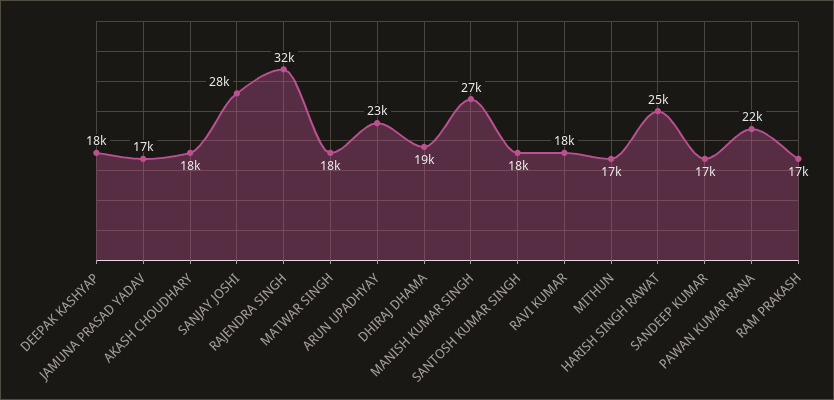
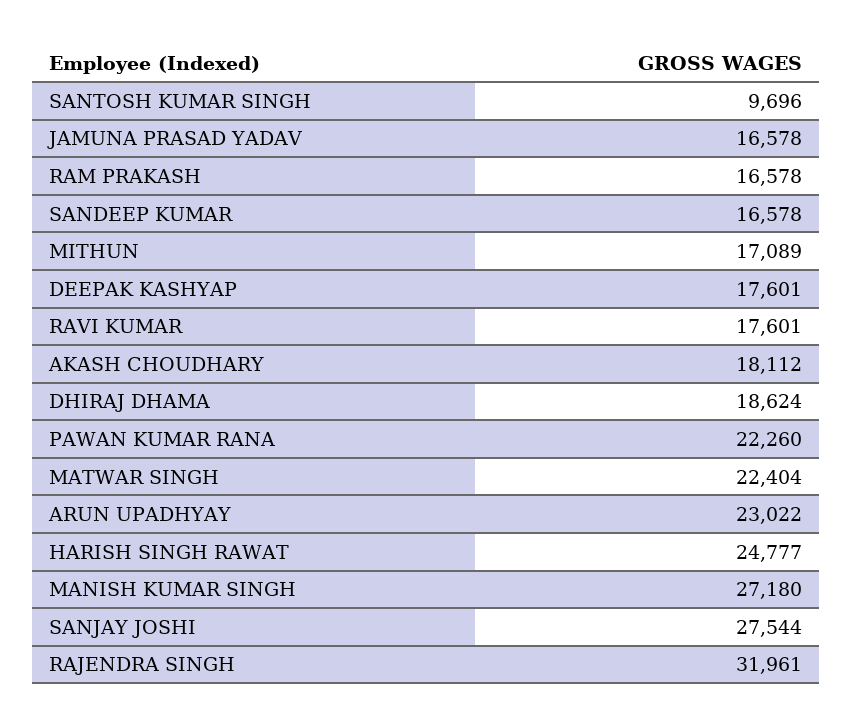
MATWAR SINGH: 18000 -> 22404
SANTOSH KUMAR SINGH: 18000 -> 9696

